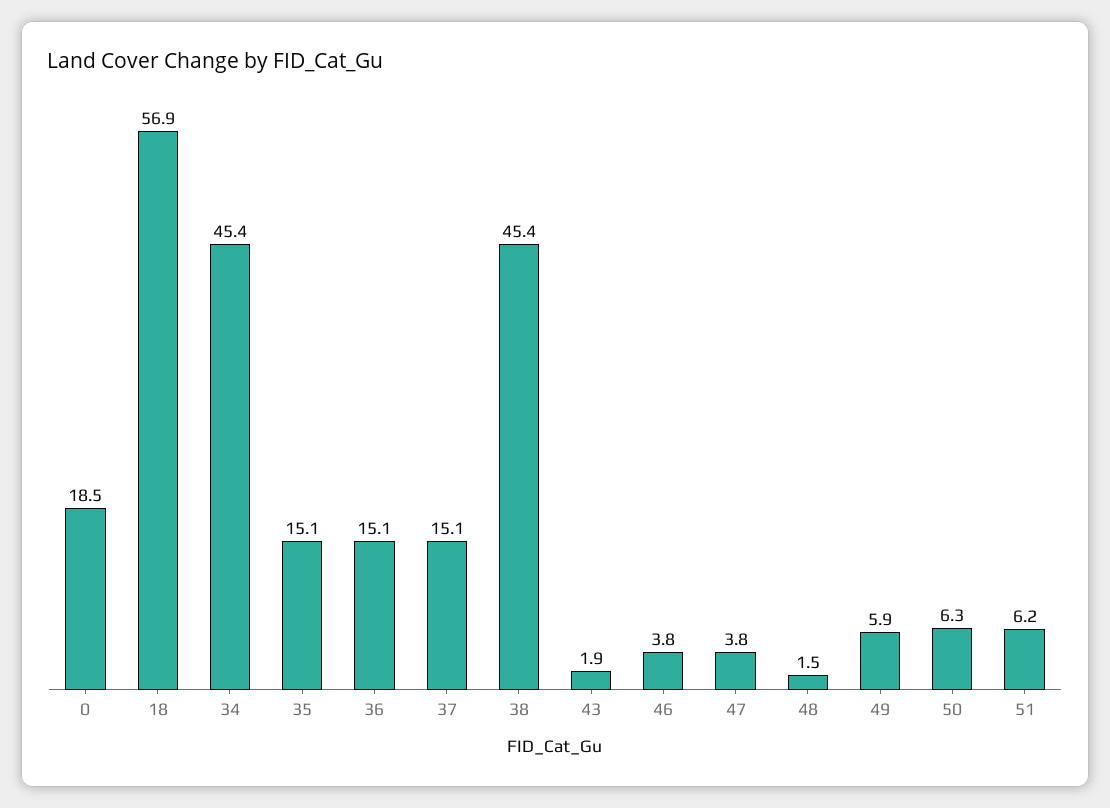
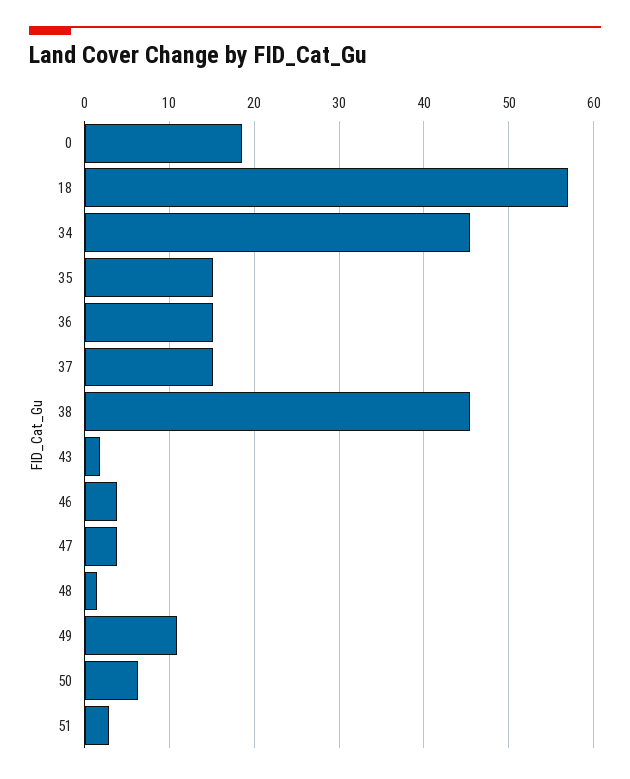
49: 5.9 -> 11
51: 6.2 -> 3

